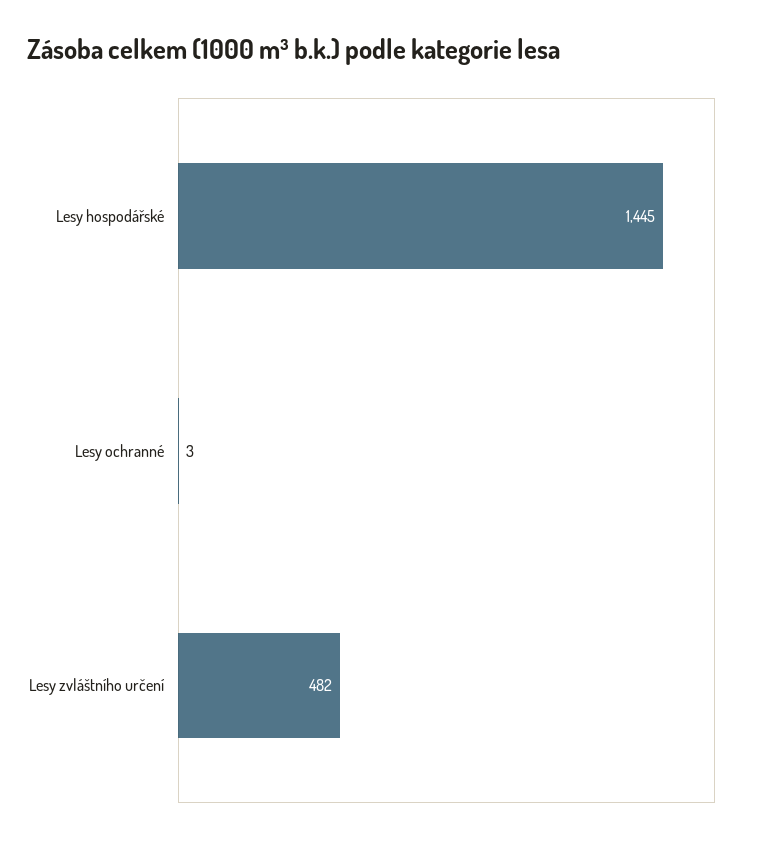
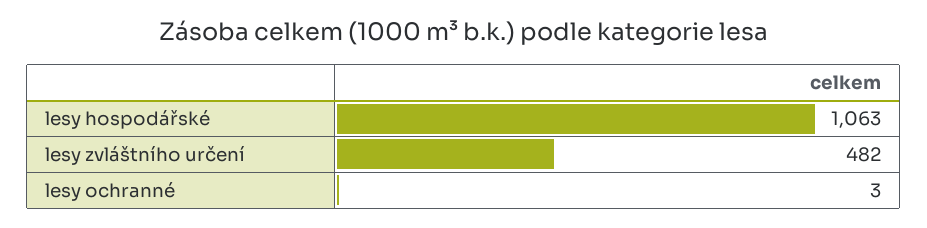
Lesy hospodářské: 1445 -> 1063

